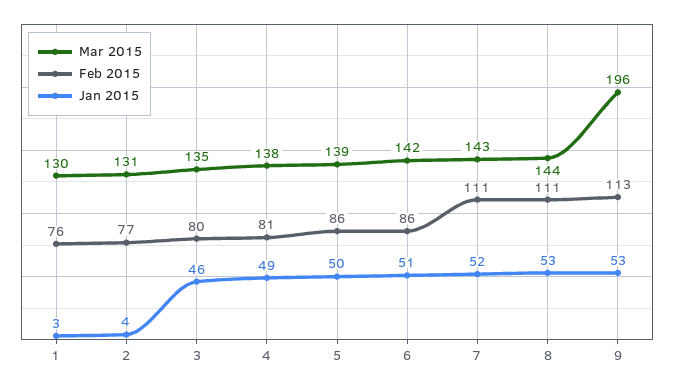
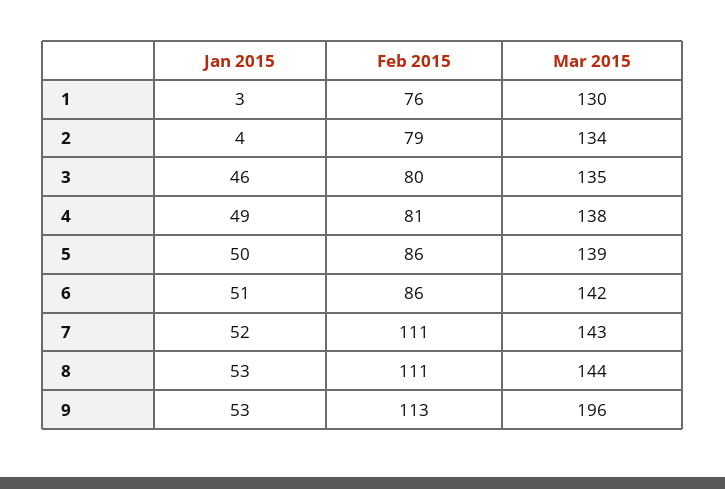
Mar 2015, 2: 131 -> 134
Feb 2015, 2: 77 -> 79

